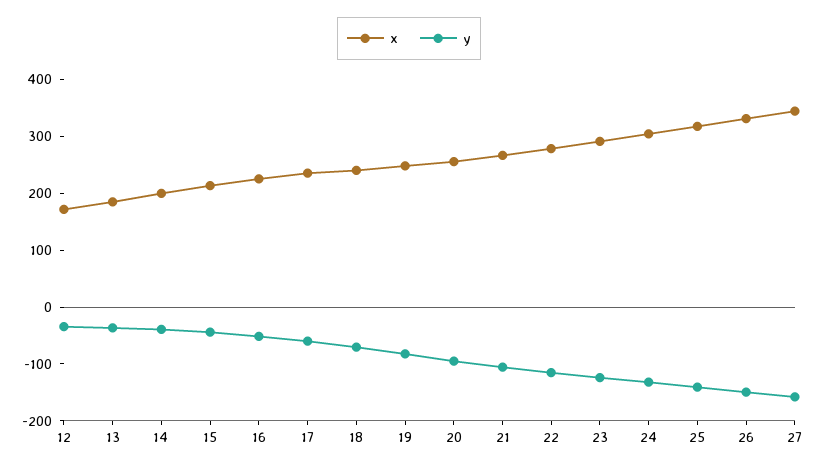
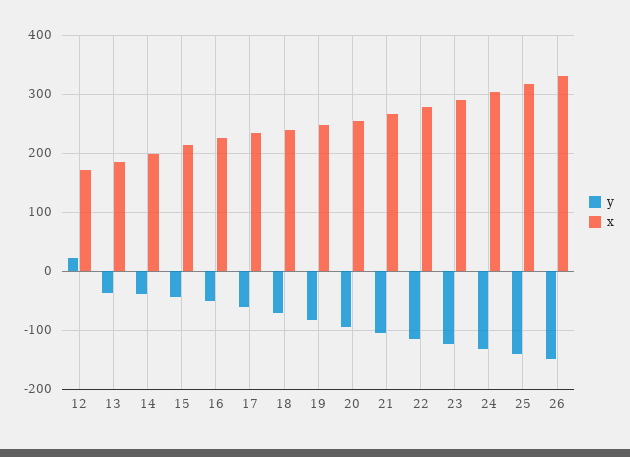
y, 12: -40 -> 20
x, 27: 340 -> none
y, 27: -160 -> none

